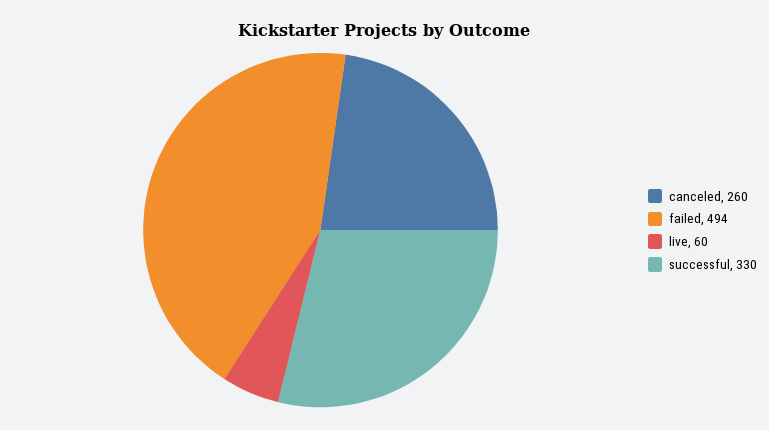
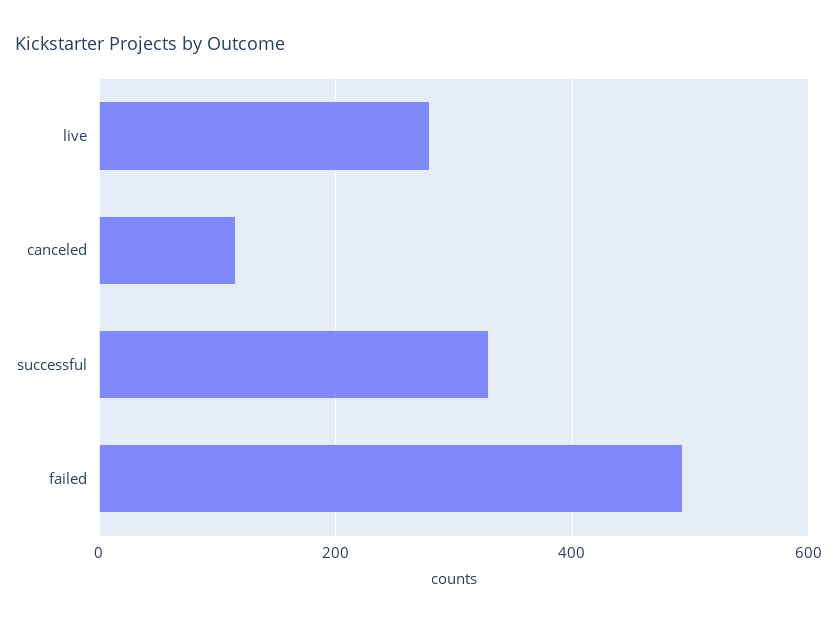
canceled: 260 -> 120
live: 60 -> 280

